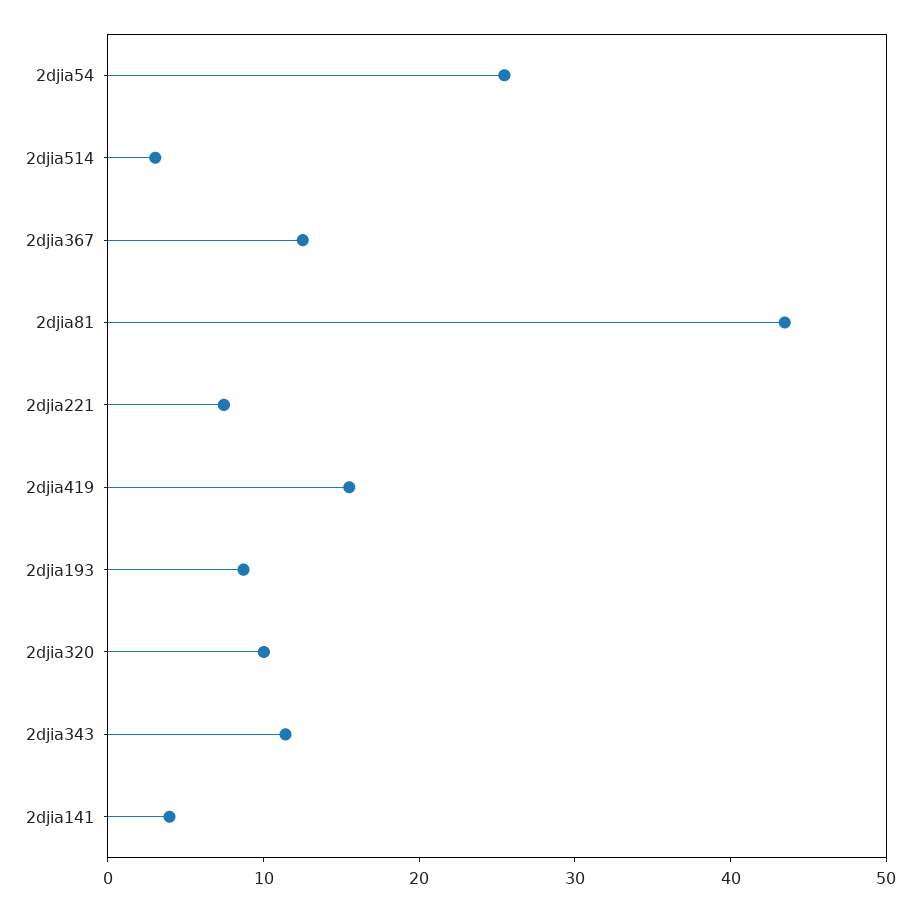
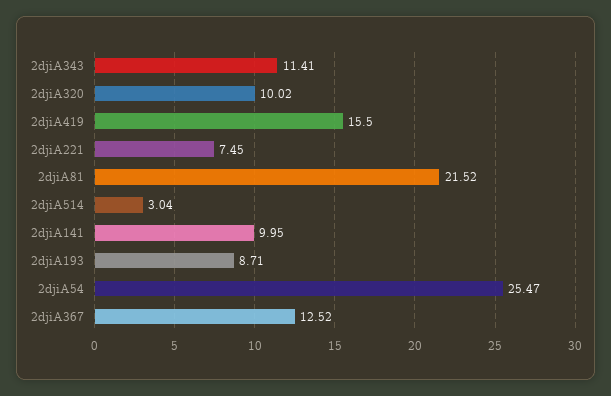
2djia81: 44 -> 21.52
2djia141: 4 -> 9.95

